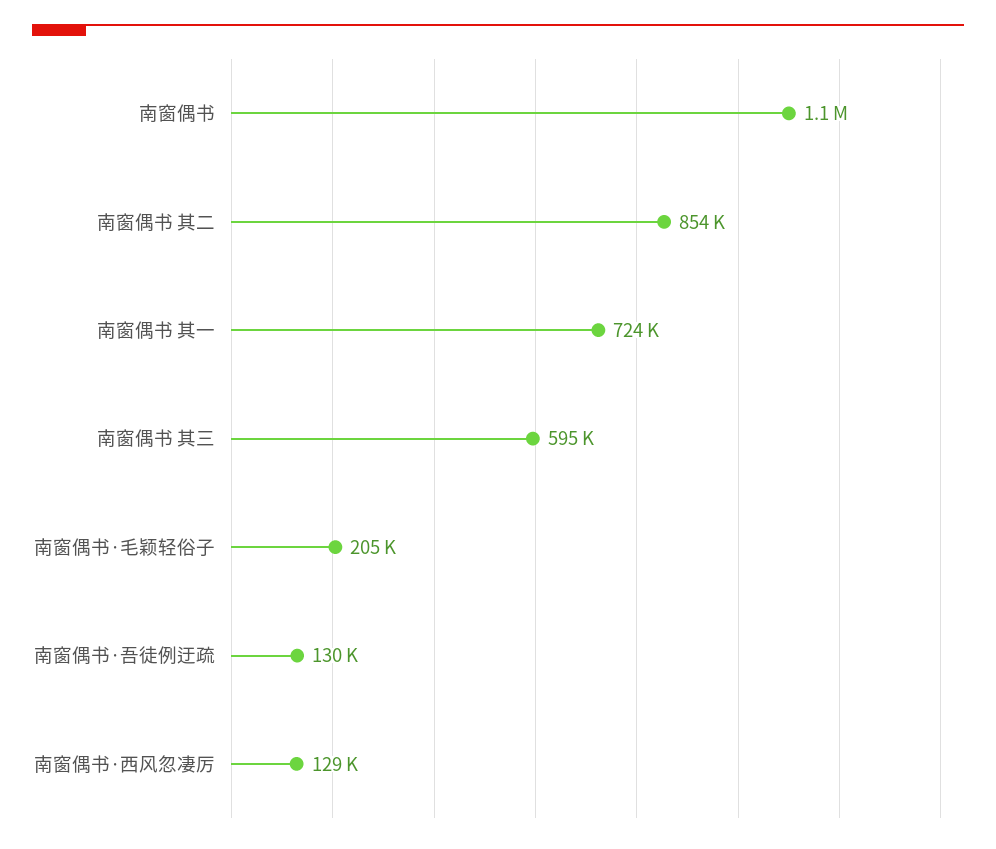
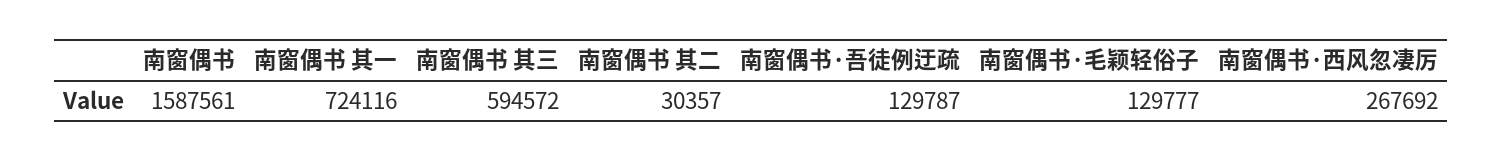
南窗偶书: 1100000 -> 1587561
南窗偶书 其二: 854000 -> 30357
南窗偶书·毛颖轻俗子: 205000 -> 129777
南窗偶书·西风忽凄厉: 129000 -> 267692

